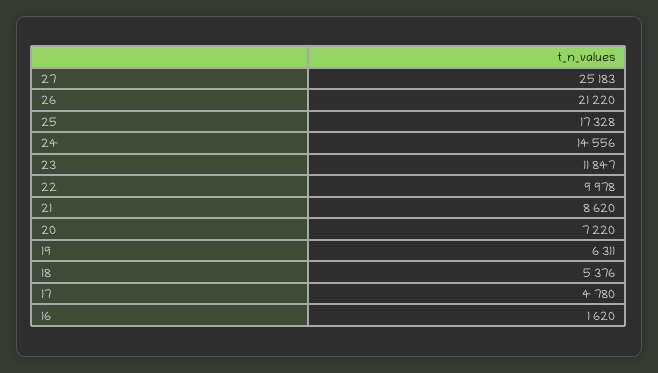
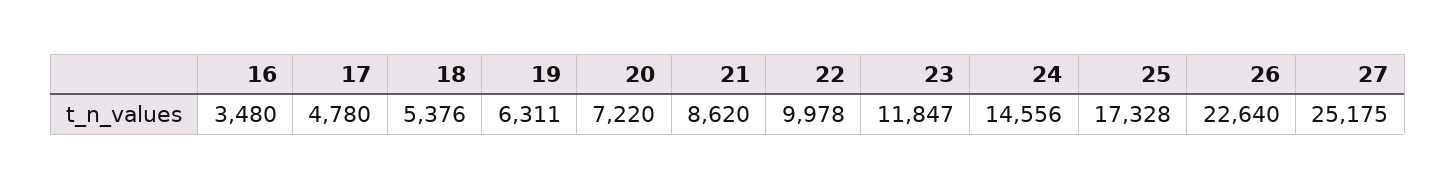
27: 25183 -> 25175
26: 21220 -> 22640
16: 1620 -> 3480

